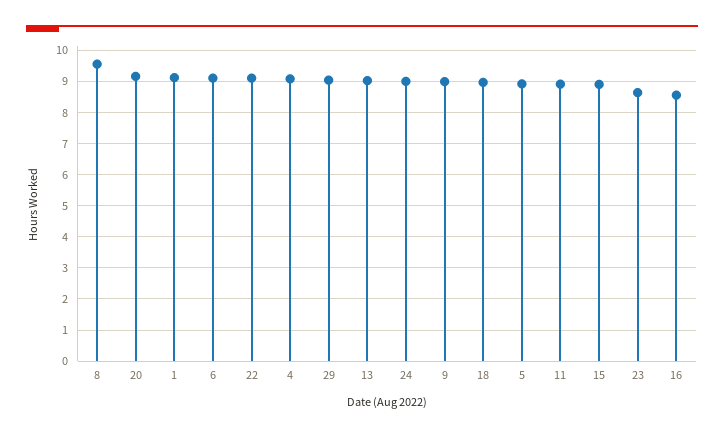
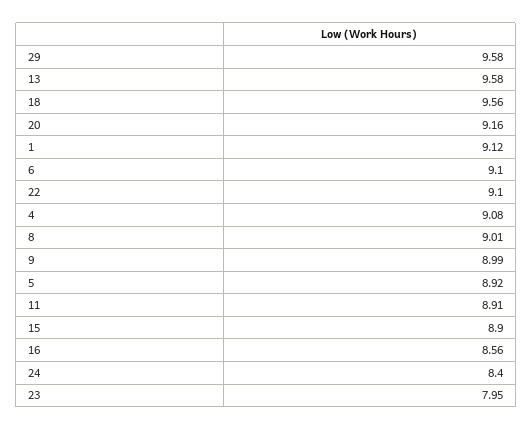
8: 9.6 -> 9.01
29: 9 -> 9.58
13: 9 -> 9.58
24: 9 -> 8.4
18: 9 -> 9.56
23: 8.6 -> 7.95

